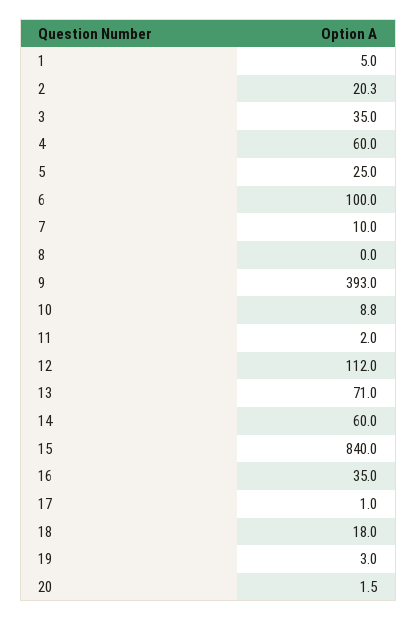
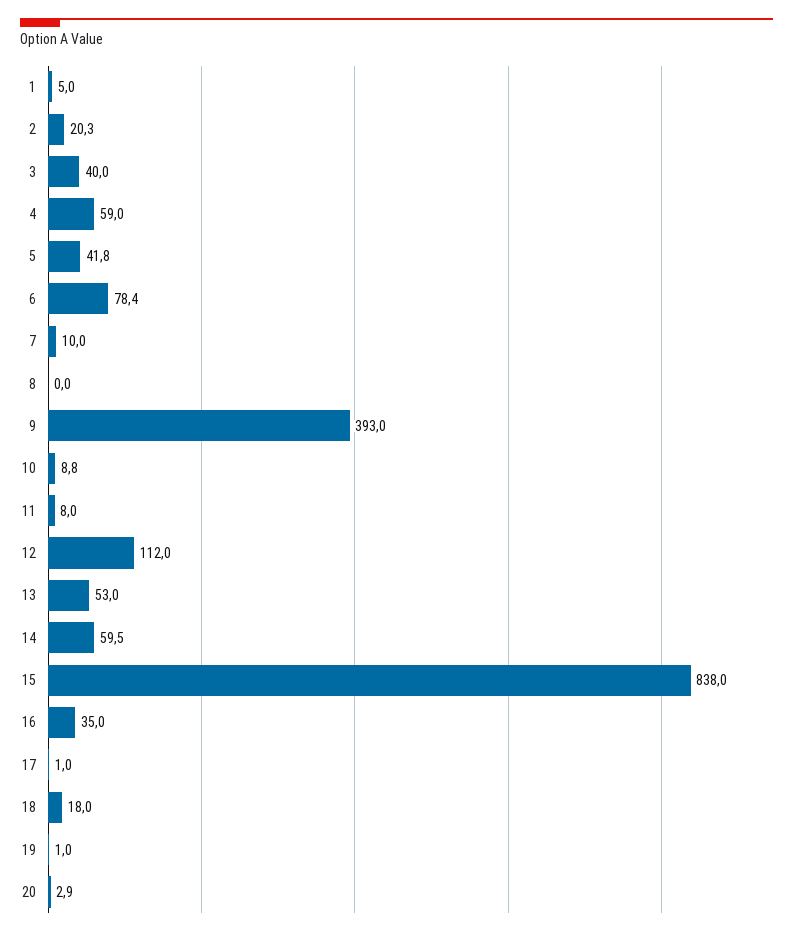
3: 35 -> 40
4: 60 -> 59
5: 25 -> 41.8
6: 100 -> 78.4
11: 2 -> 8
13: 71 -> 53
14: 60 -> 59.5
15: 840 -> 838
19: 3 -> 1
20: 1.5 -> 2.9

